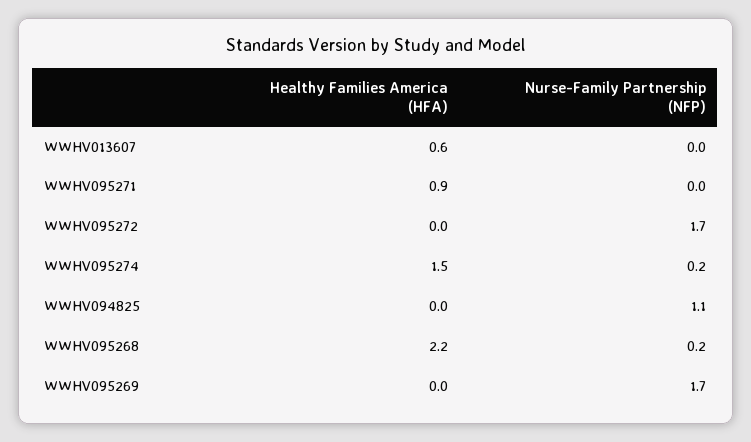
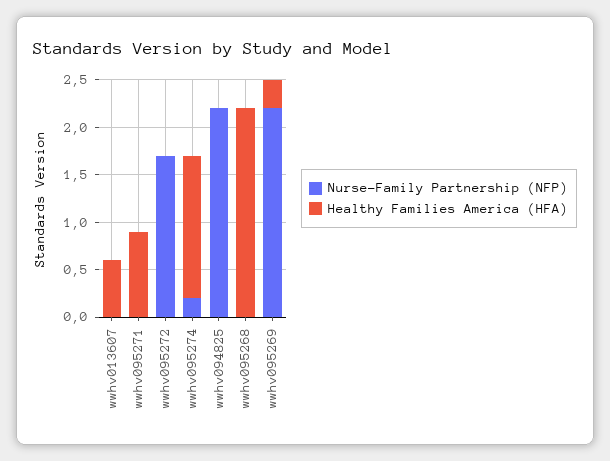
Nurse-Family Partnership (NFP), WWHV094825: 1.1 -> 2.2
Nurse-Family Partnership (NFP), WWHV095268: 0.2 -> 0
Healthy Families America (HFA), WWHV095269: 0 -> 0.3
Nurse-Family Partnership (NFP), WWHV095269: 1.7 -> 2.2

